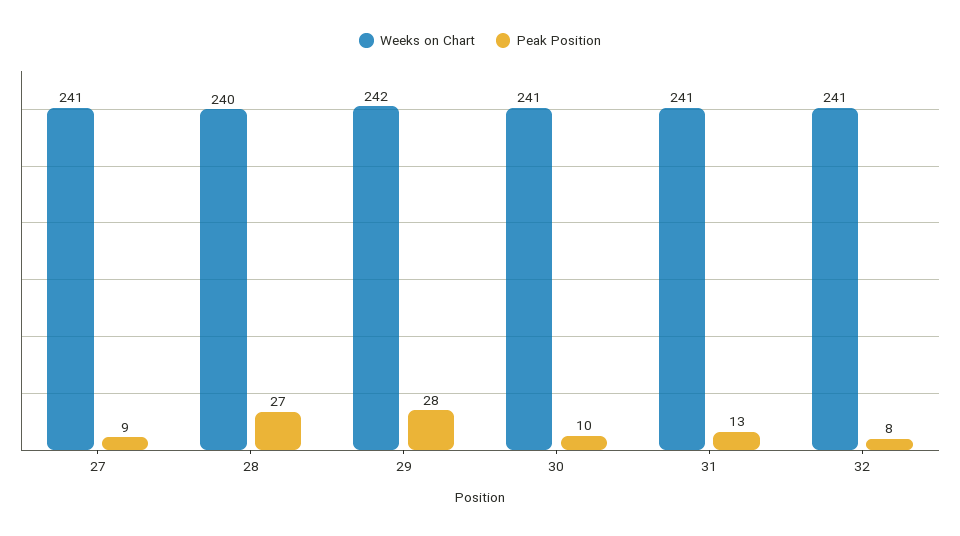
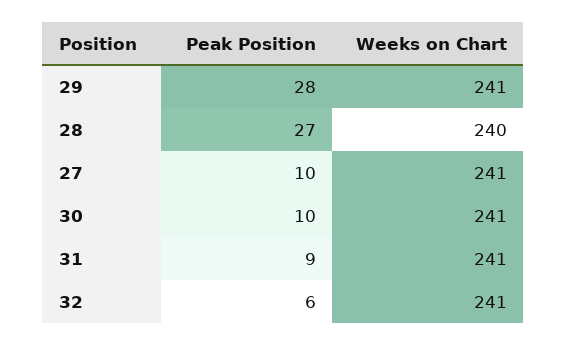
Peak Position, 27: 9 -> 10
Weeks on Chart, 29: 242 -> 241
Peak Position, 31: 13 -> 9
Peak Position, 32: 8 -> 6

